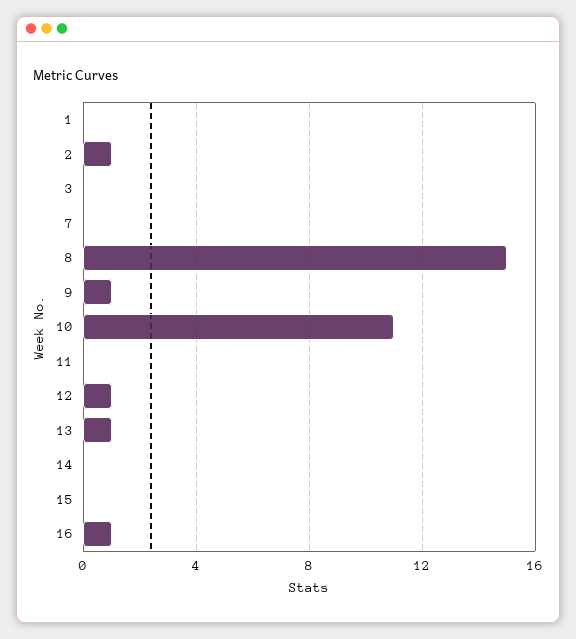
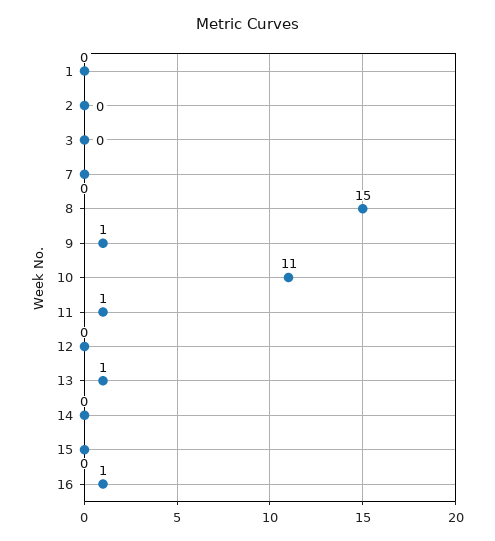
2: 1 -> 0
11: 0 -> 1
12: 1 -> 0

